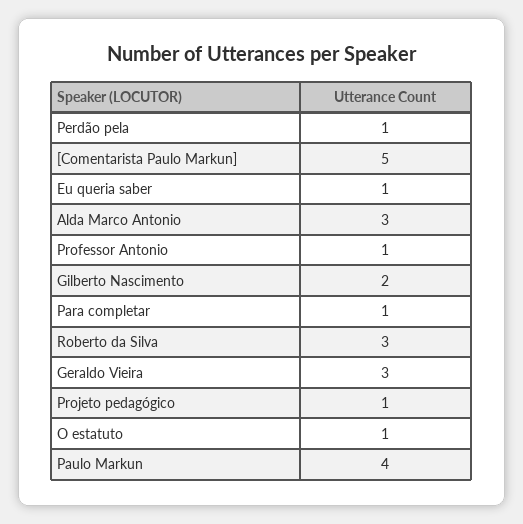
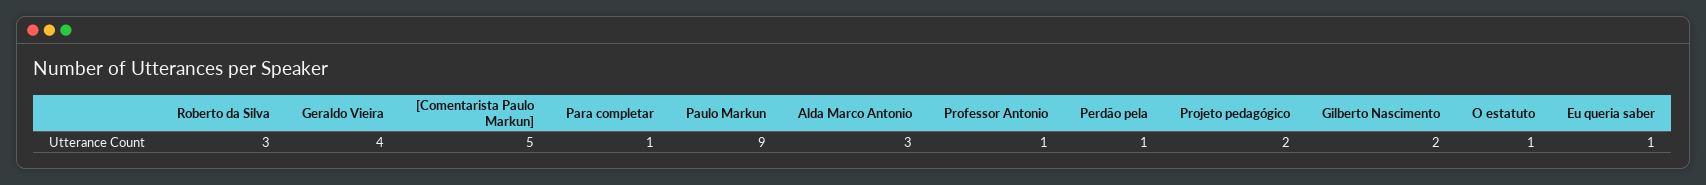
Geraldo Vieira: 3 -> 4
Projeto pedagógico: 1 -> 2
Paulo Markun: 4 -> 9

